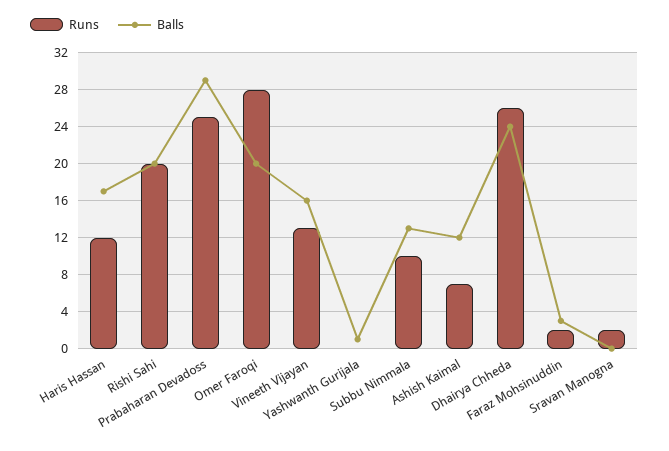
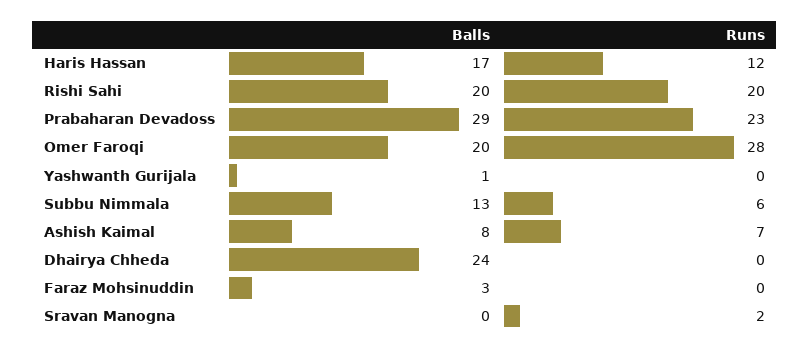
Runs, Prabaharan Devadoss: 25 -> 23
Runs, Vineeth Vijayan: 13 -> none
Balls, Vineeth Vijayan: 16 -> none
Runs, Subbu Nimmala: 10 -> 6
Balls, Ashish Kaimal: 12 -> 8
Runs, Dhairya Chheda: 26 -> 0
Runs, Faraz Mohsinuddin: 2 -> 0

